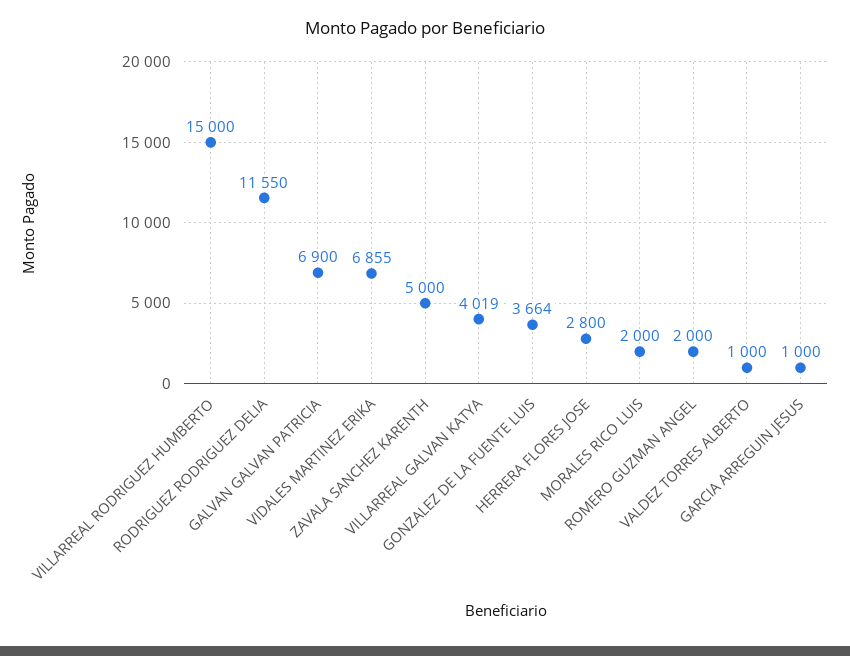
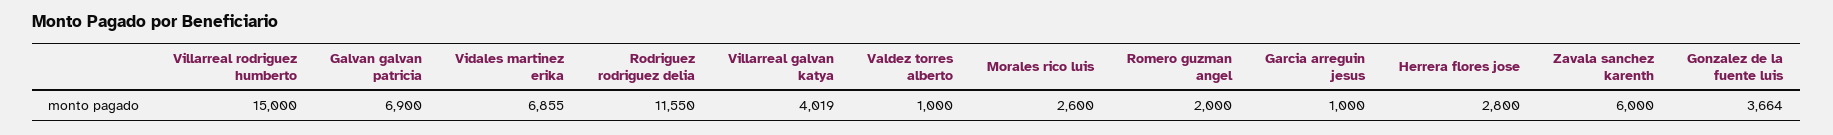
ZAVALA SANCHEZ KARENTH: 5000 -> 6000
MORALES RICO LUIS: 2000 -> 2600

